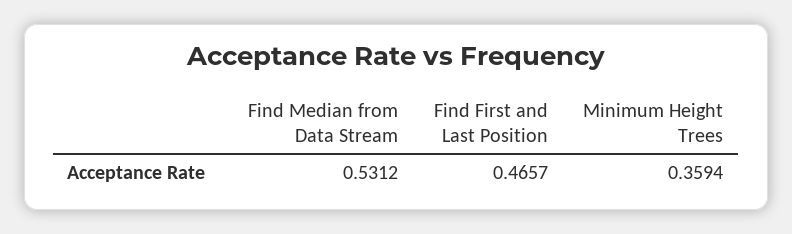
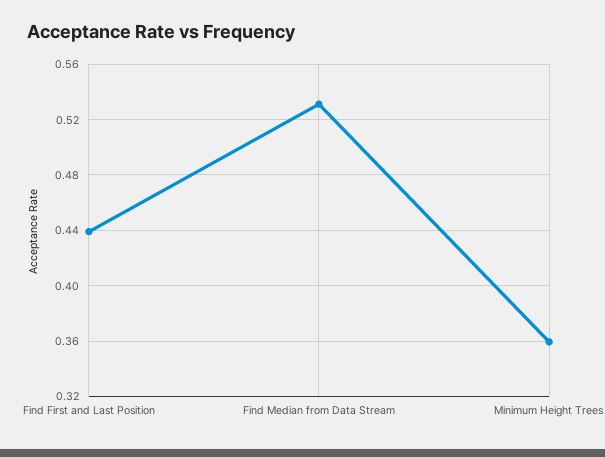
Find First and Last Position: 0.4657 -> 0.44

